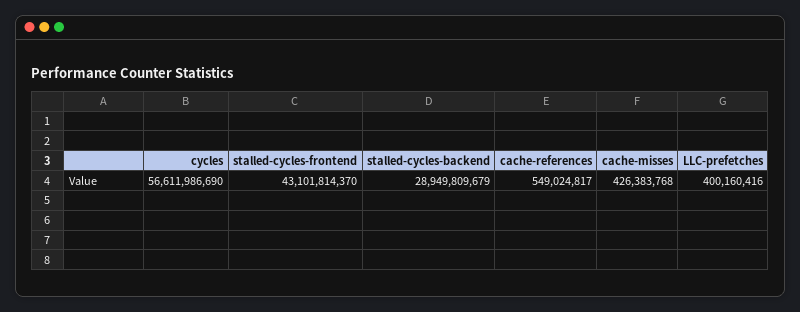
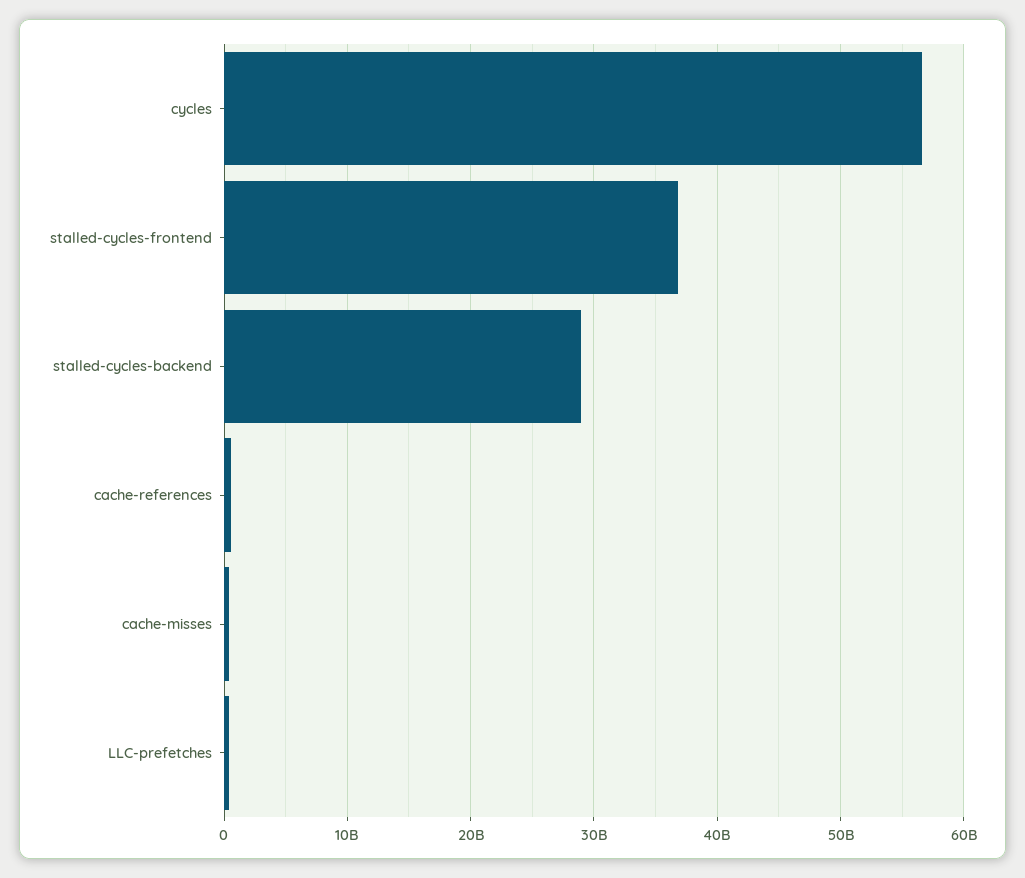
stalled-cycles-frontend: 43101814370 -> 37000000000

